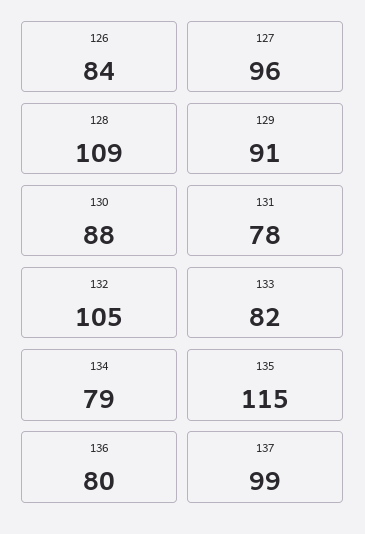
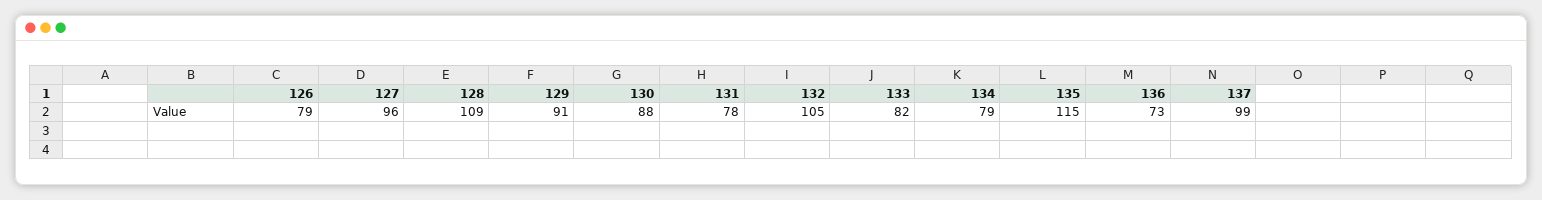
126: 84 -> 79
136: 80 -> 73

